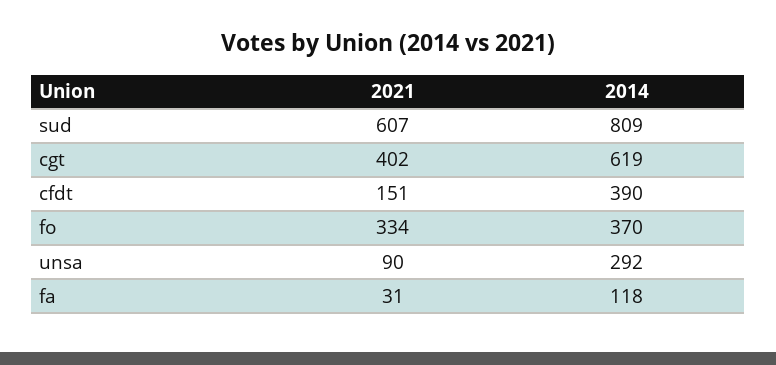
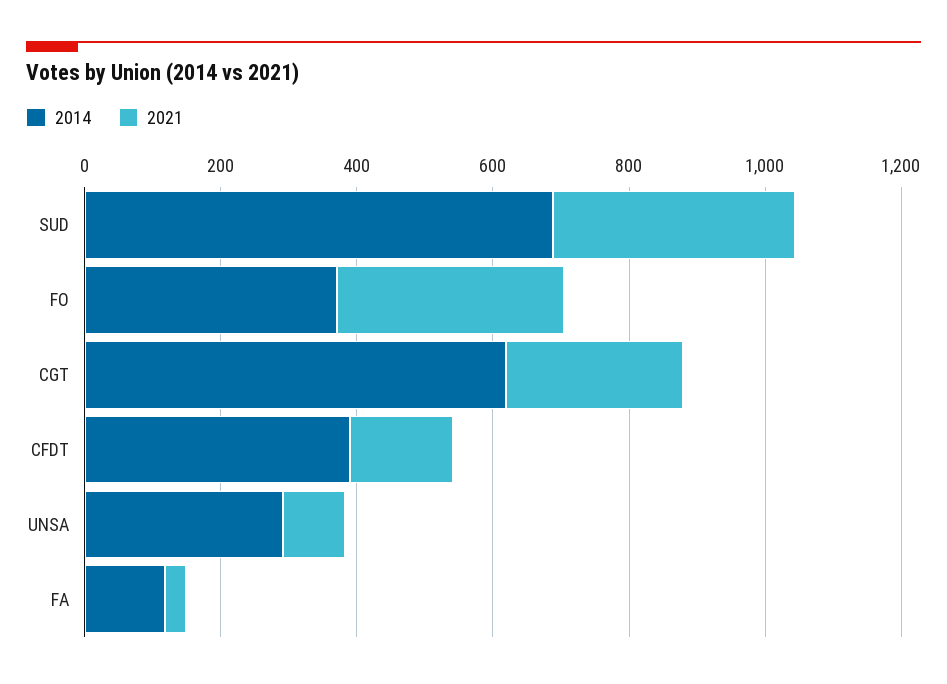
2021, sud: 607 -> 350
2014, sud: 809 -> 700
2021, cgt: 402 -> 250

